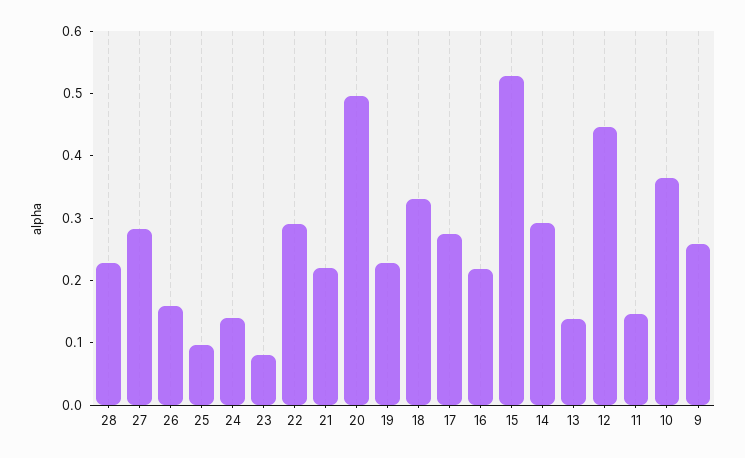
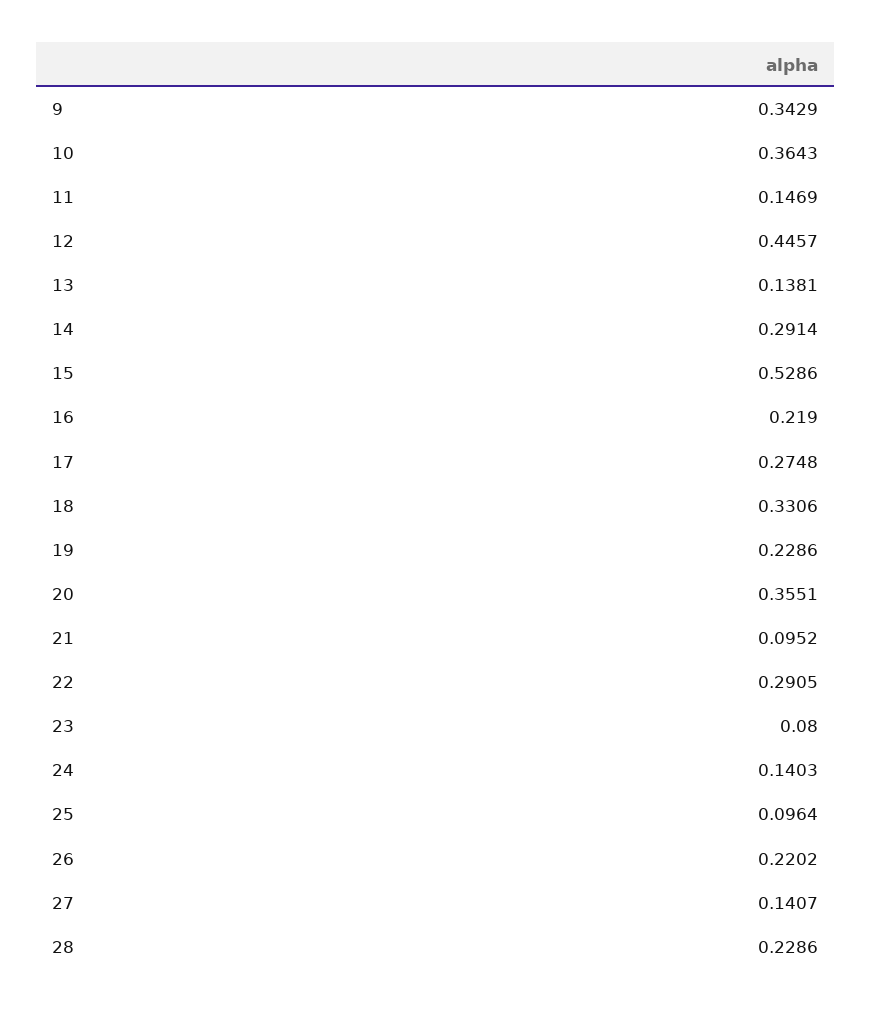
27: 0.28 -> 0.1407
26: 0.16 -> 0.2202
21: 0.22 -> 0.0952
20: 0.5 -> 0.3551
9: 0.26 -> 0.3429

